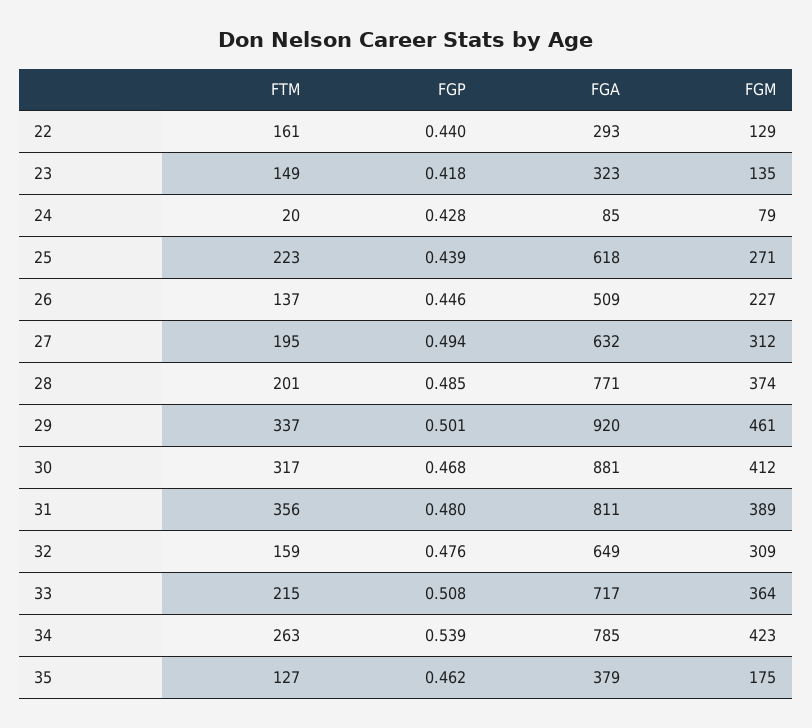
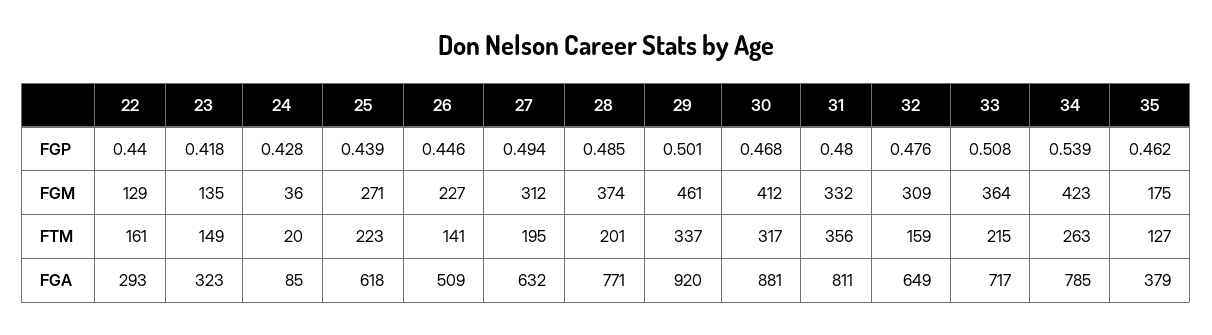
FGM, 24: 79 -> 36
FTM, 26: 137 -> 141
FGM, 31: 389 -> 332

